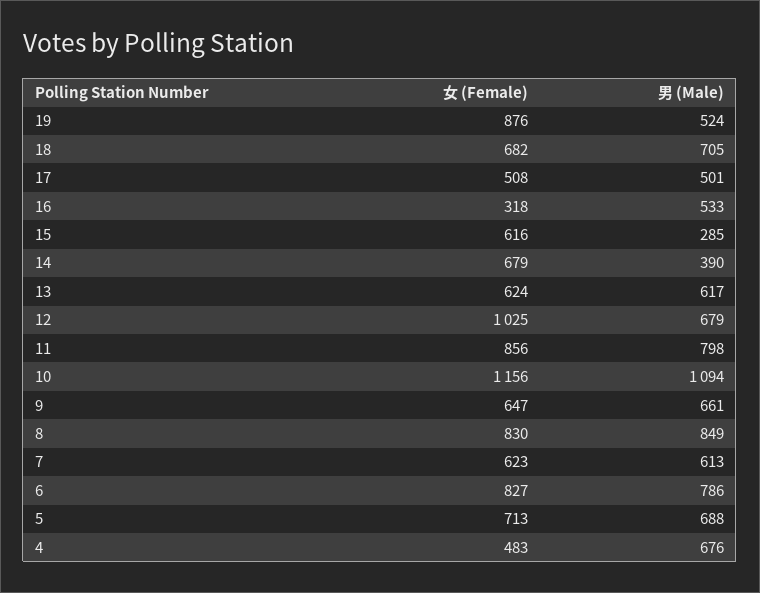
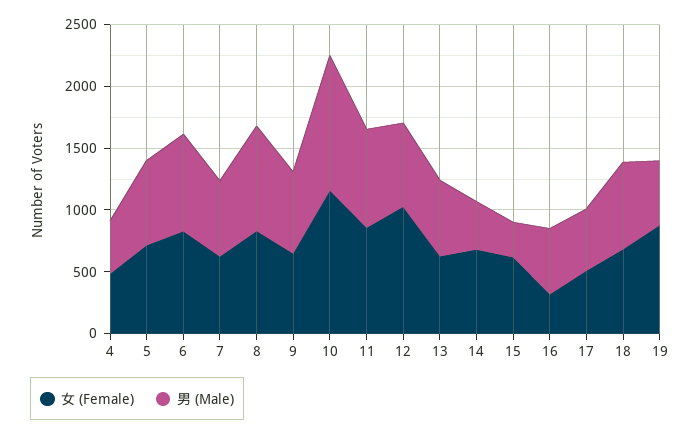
男 (Male), 4: 676 -> 400

